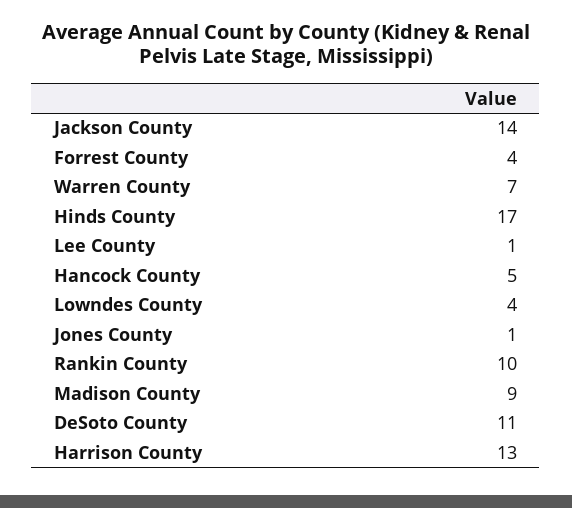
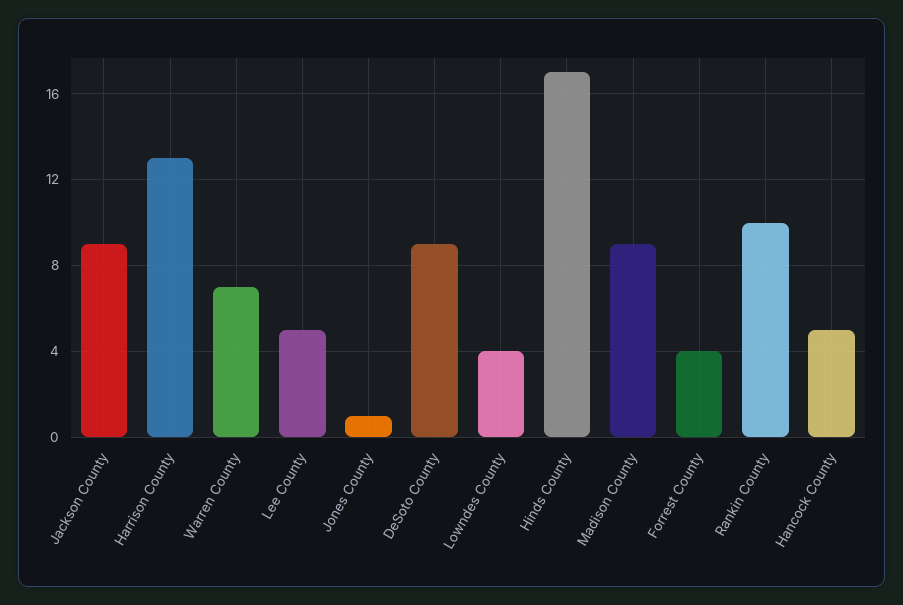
Jackson County: 14 -> 9
Lee County: 1 -> 5
DeSoto County: 11 -> 9

